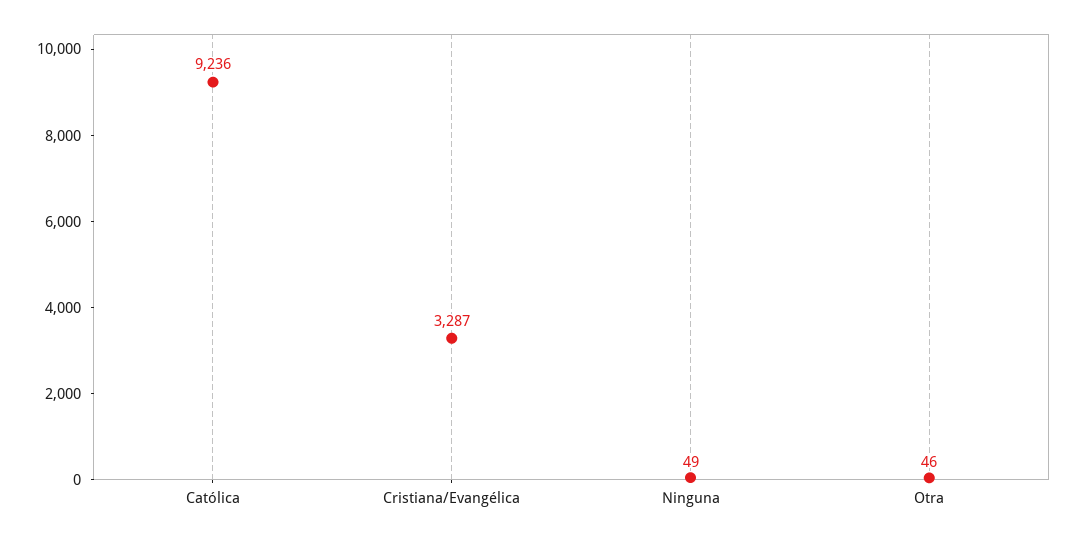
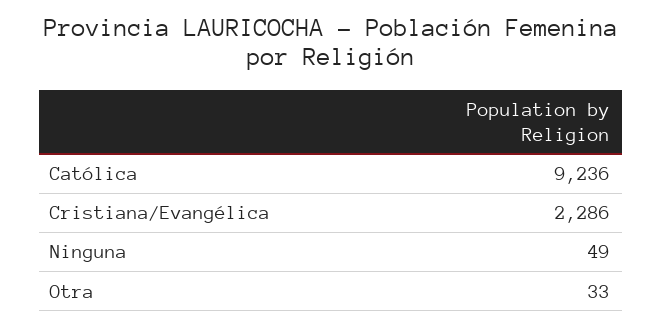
Cristiana/Evangélica: 3287 -> 2286
Otra: 46 -> 33

